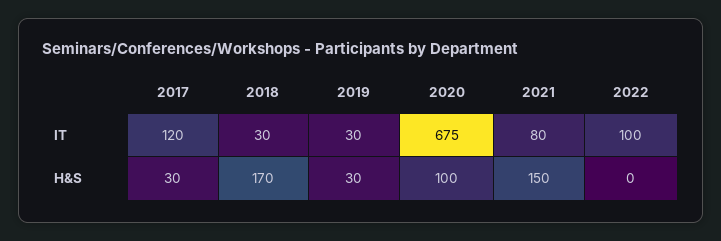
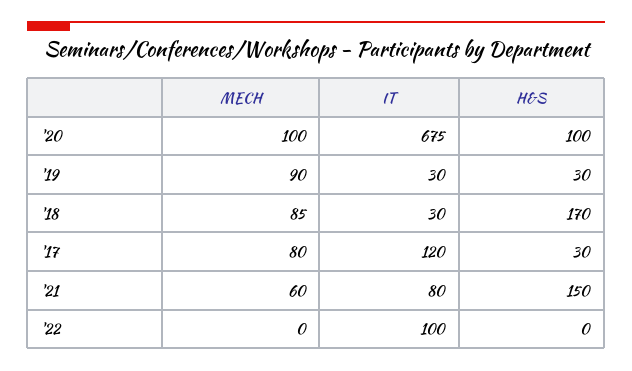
2020, MECH: none -> 100
2019, MECH: none -> 90
2018, MECH: none -> 85
2017, MECH: none -> 80
2021, MECH: none -> 60
2022, MECH: none -> 0

